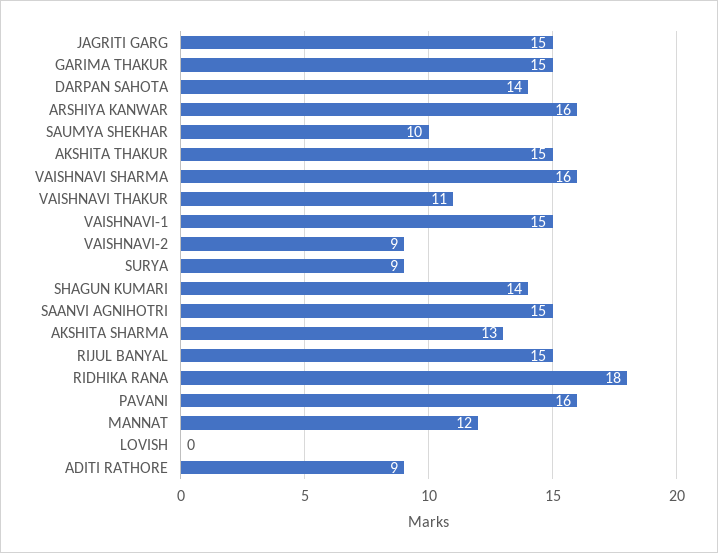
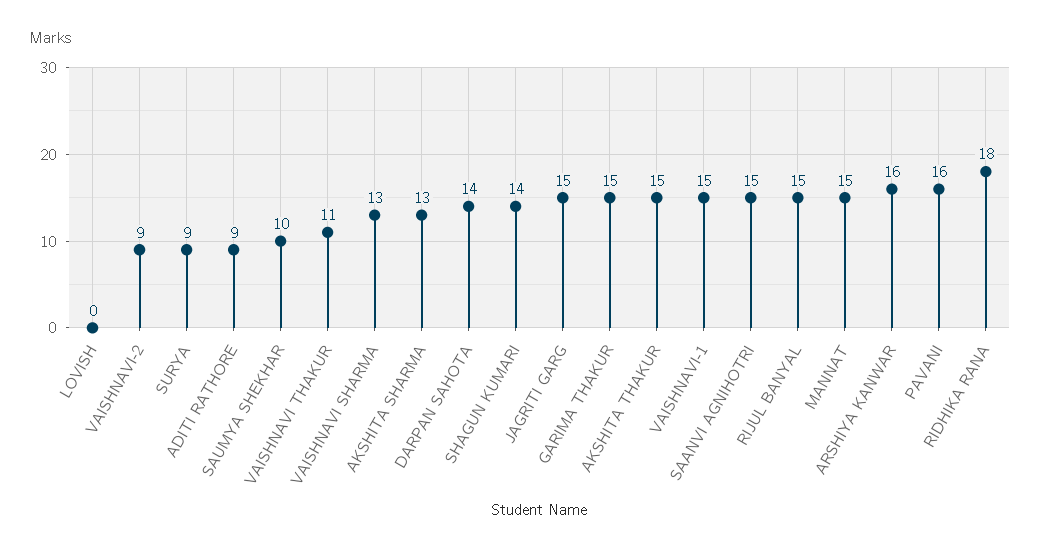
VAISHNAVI SHARMA: 16 -> 13
MANNAT: 12 -> 15

